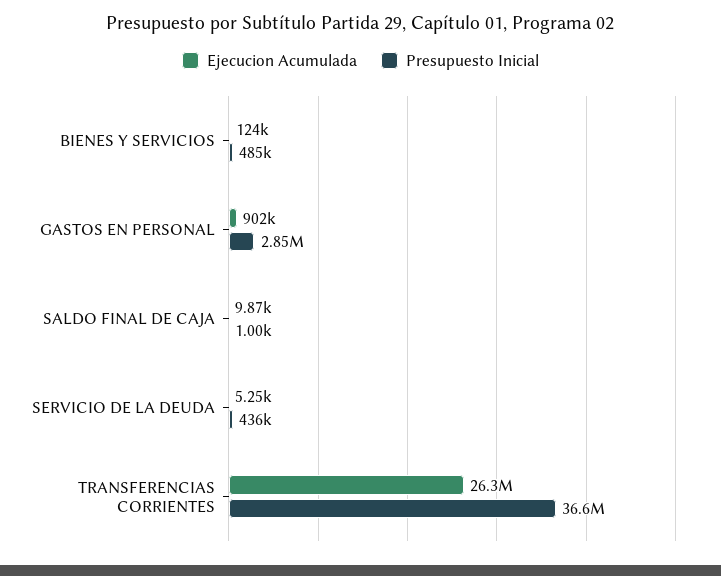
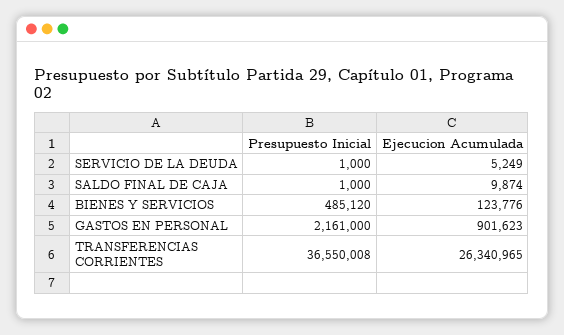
Presupuesto Inicial, GASTOS EN PERSONAL: 2850000 -> 2161000
Presupuesto Inicial, SERVICIO DE LA DEUDA: 436000 -> 1000

